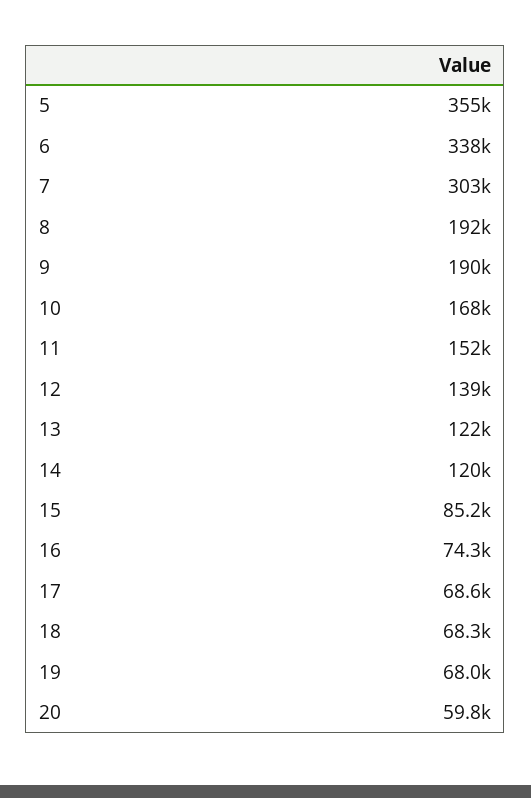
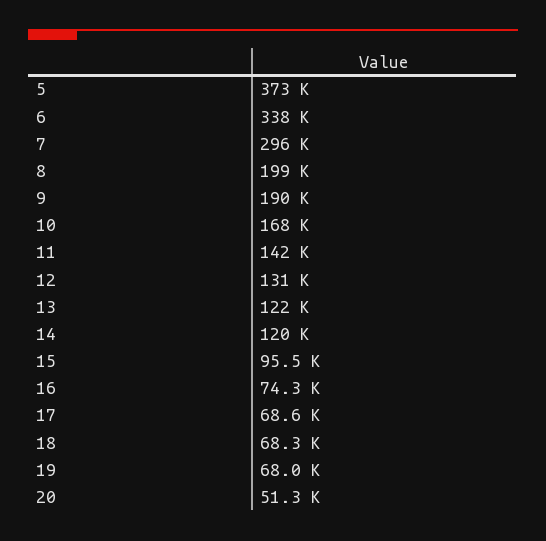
5: 355000 -> 373000
7: 303000 -> 296000
8: 192000 -> 199000
11: 152000 -> 142000
12: 139000 -> 131000
15: 85200 -> 95500
20: 59800 -> 51300

